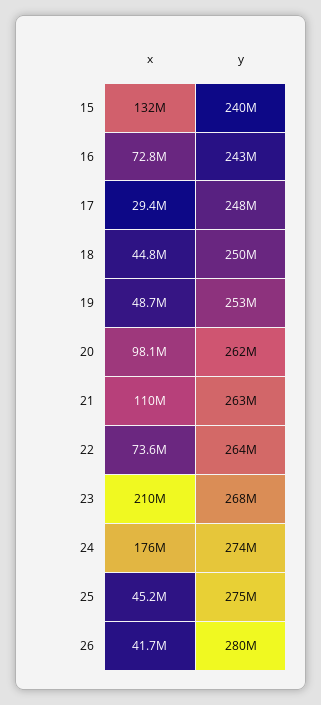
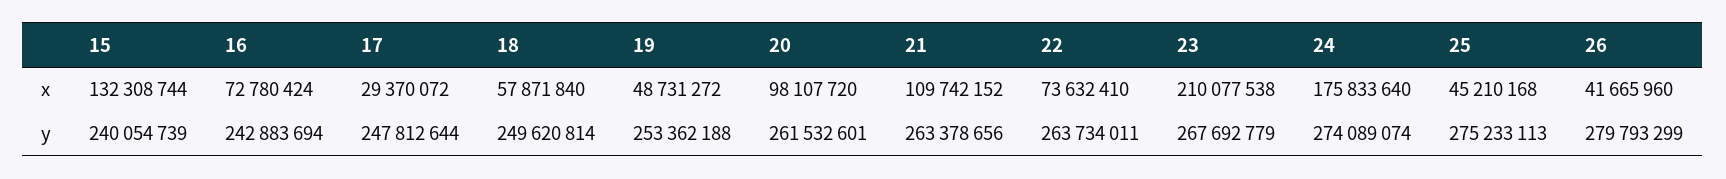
x, 18: 44800000 -> 57871840

